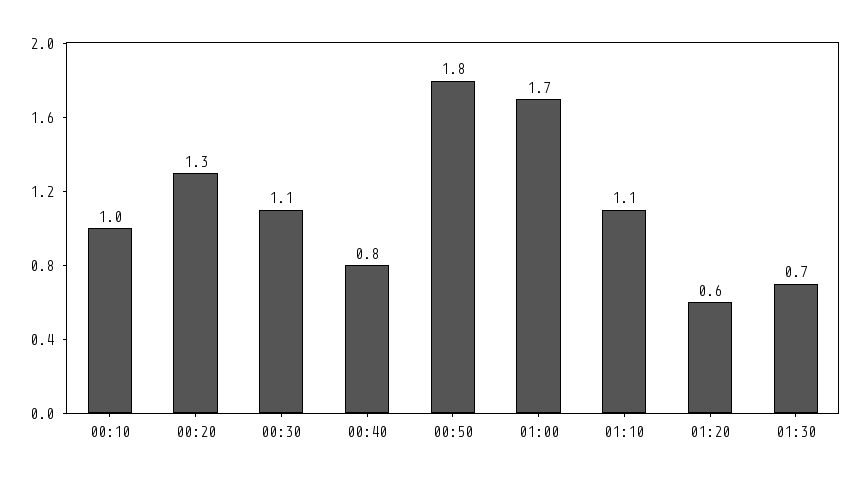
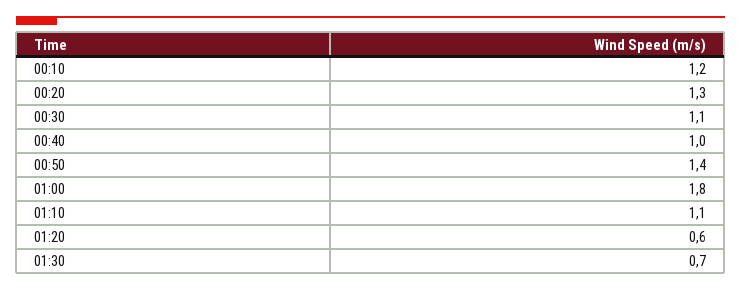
00:10: 1 -> 1.2
00:40: 0.8 -> 1
00:50: 1.8 -> 1.4
01:00: 1.7 -> 1.8

